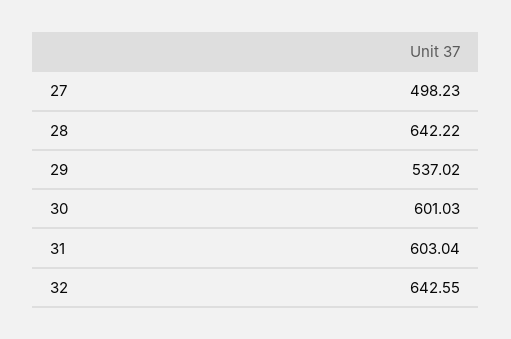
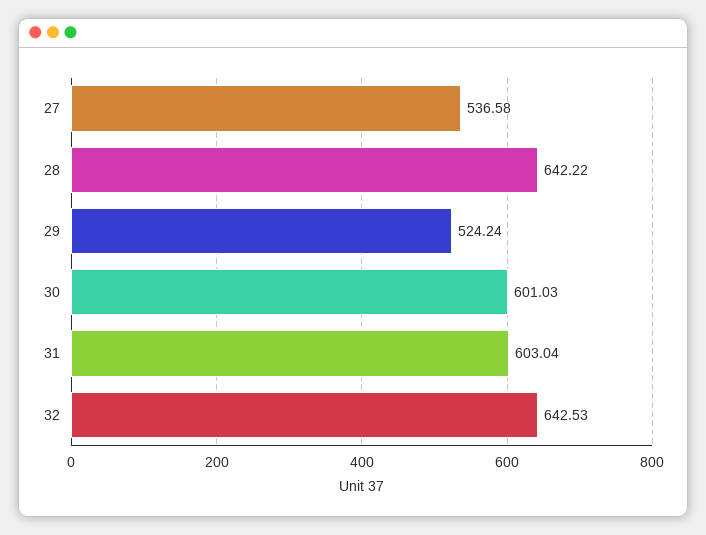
27: 498.23 -> 536.58
29: 537.02 -> 524.24
32: 642.55 -> 642.53

